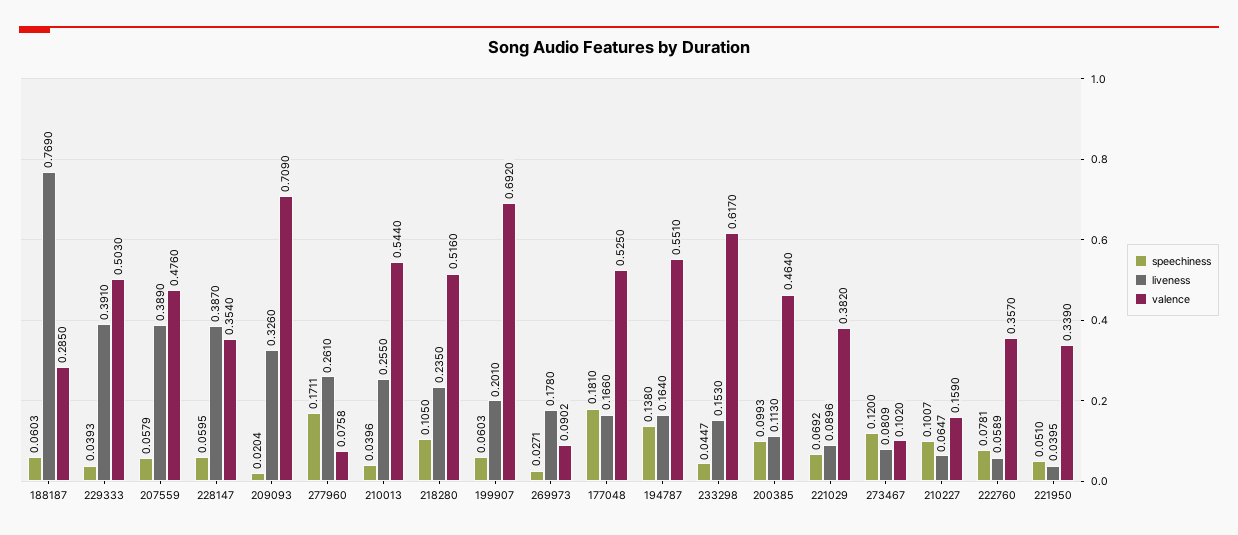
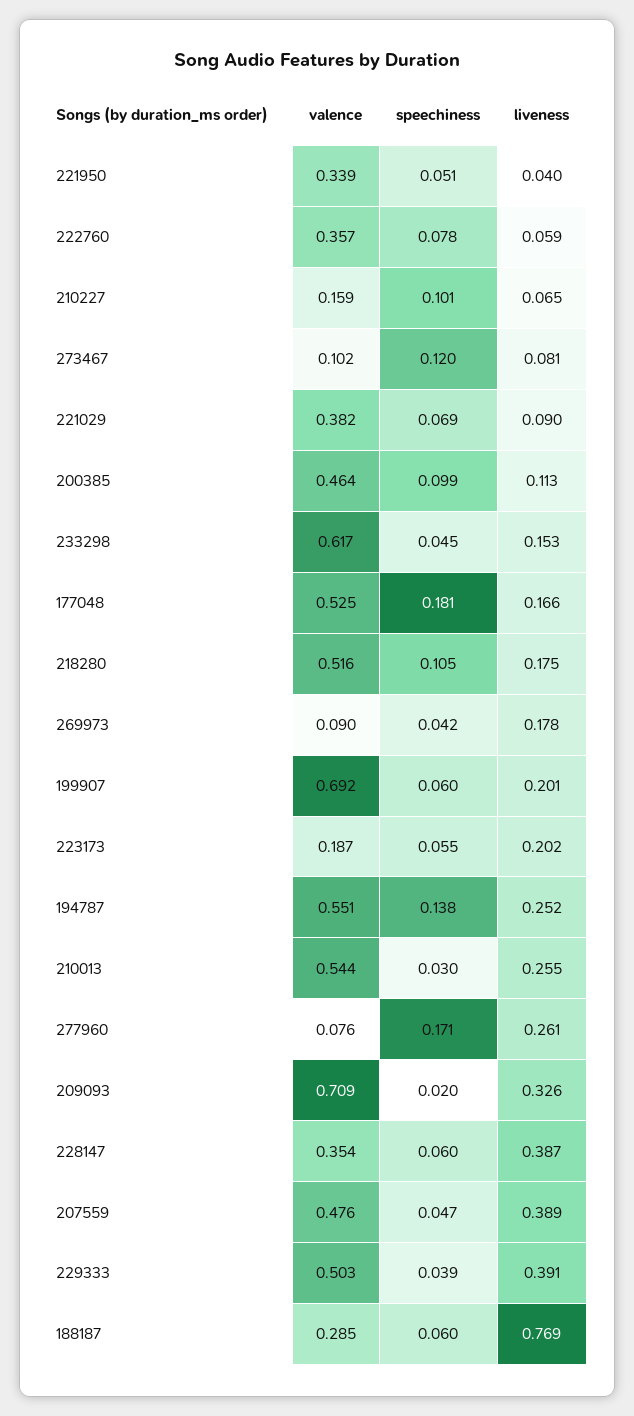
speechiness, 207559: 0.0579 -> 0.047
speechiness, 210013: 0.0396 -> 0.03
liveness, 218280: 0.235 -> 0.175
speechiness, 269973: 0.0271 -> 0.042
liveness, 194787: 0.164 -> 0.252
valence, 223173: none -> 0.187
speechiness, 223173: none -> 0.055
liveness, 223173: none -> 0.202

